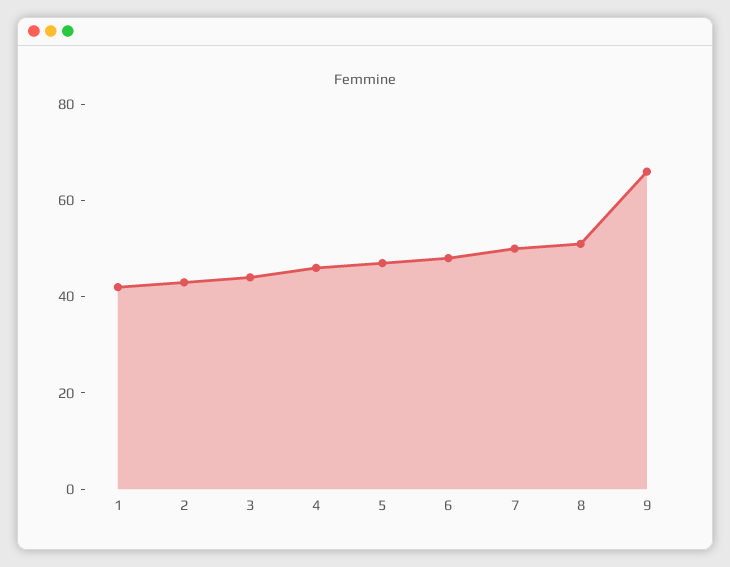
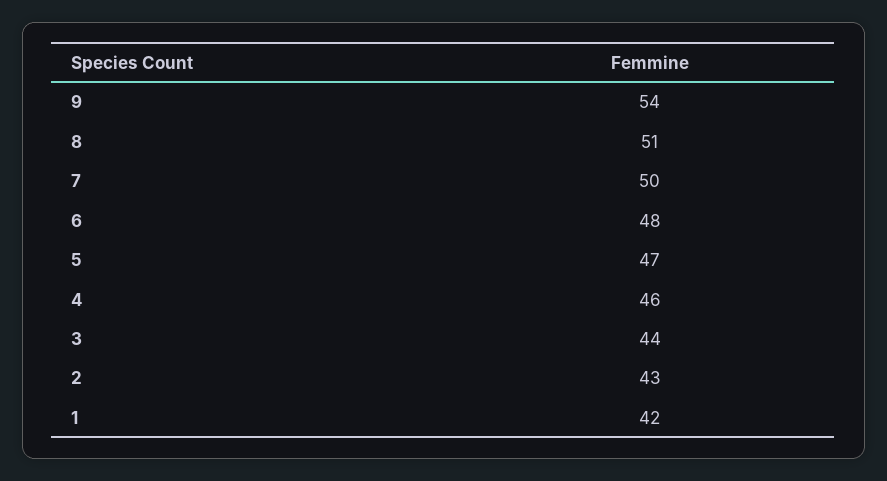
9: 65 -> 54

